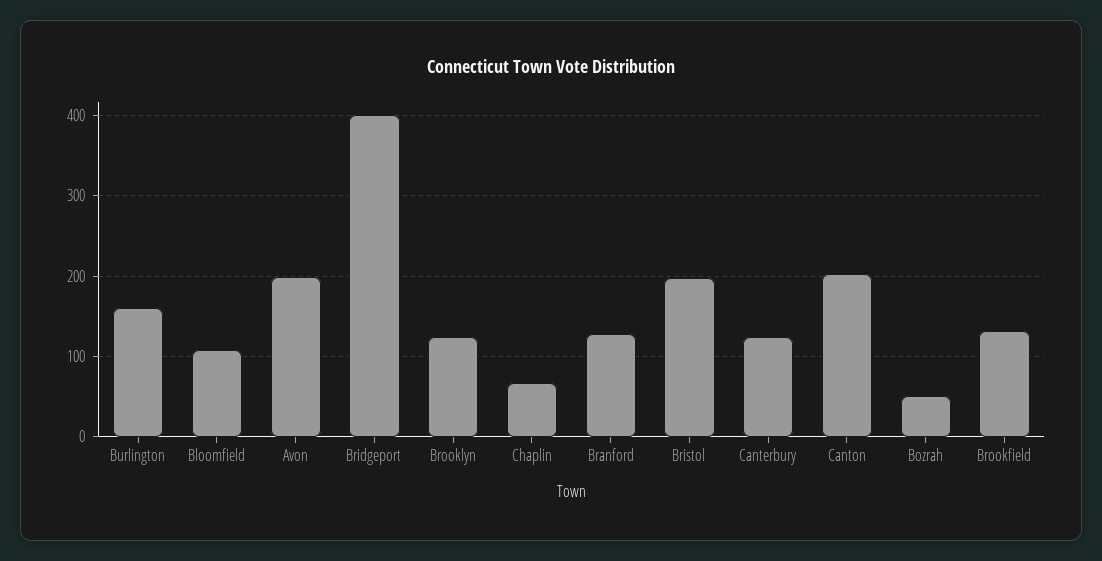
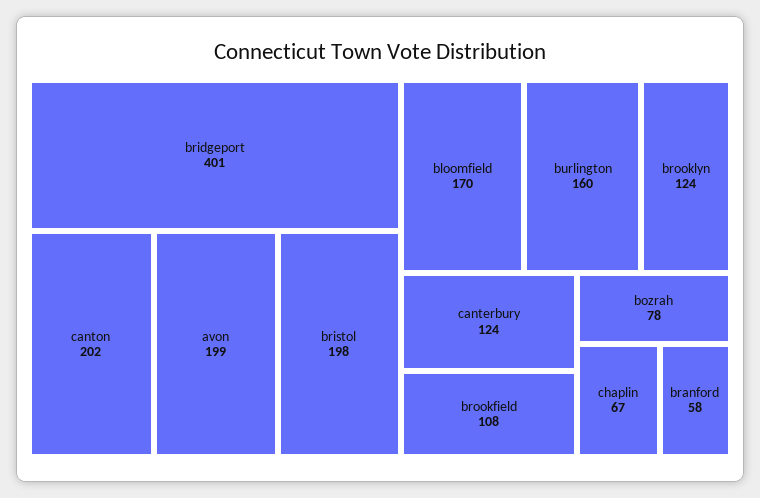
Bloomfield: 110 -> 170
Branford: 130 -> 58
Bozrah: 50 -> 78
Brookfield: 130 -> 108

